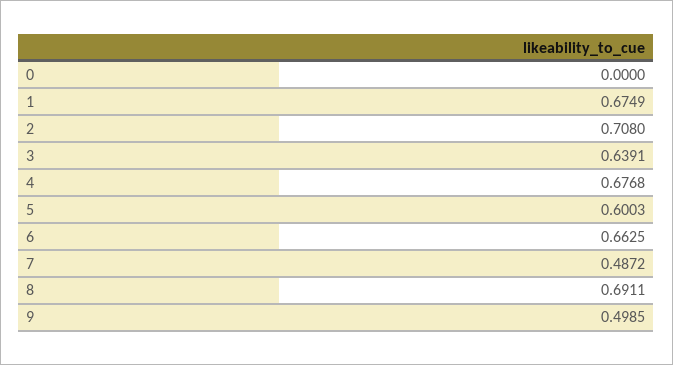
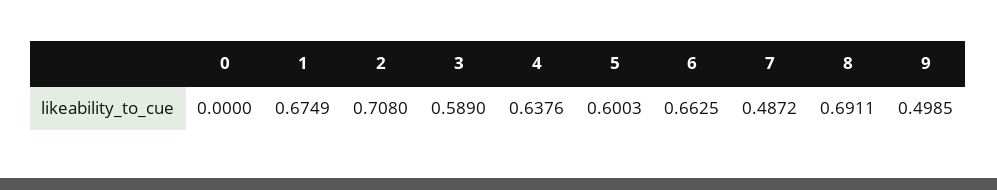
3: 0.6391 -> 0.589
4: 0.6768 -> 0.6376

